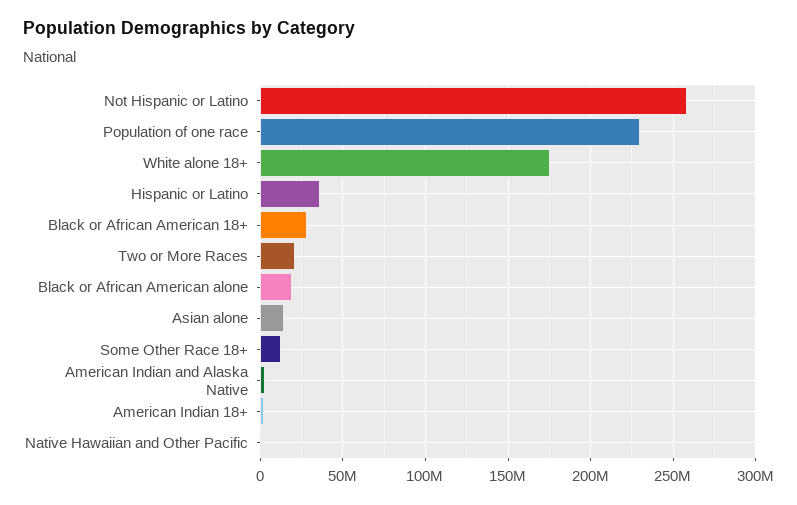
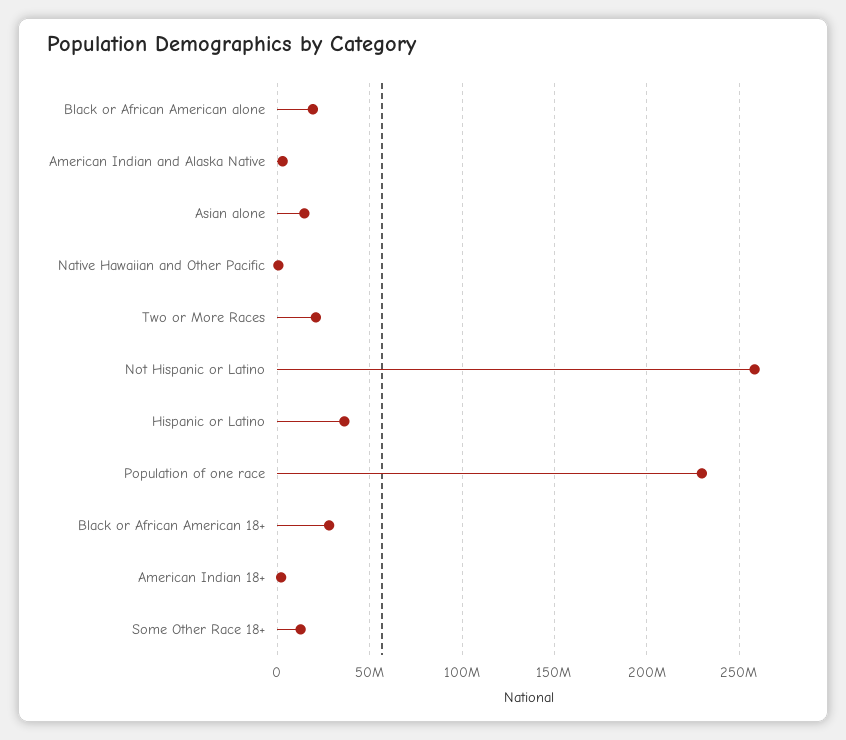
White alone 18+: 175000000 -> none

